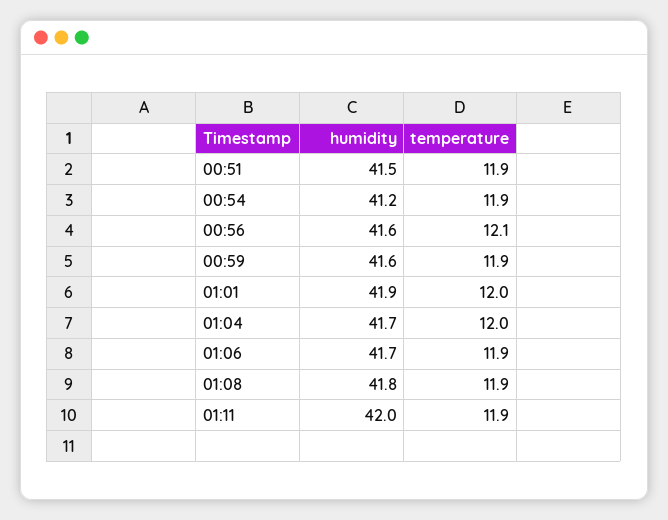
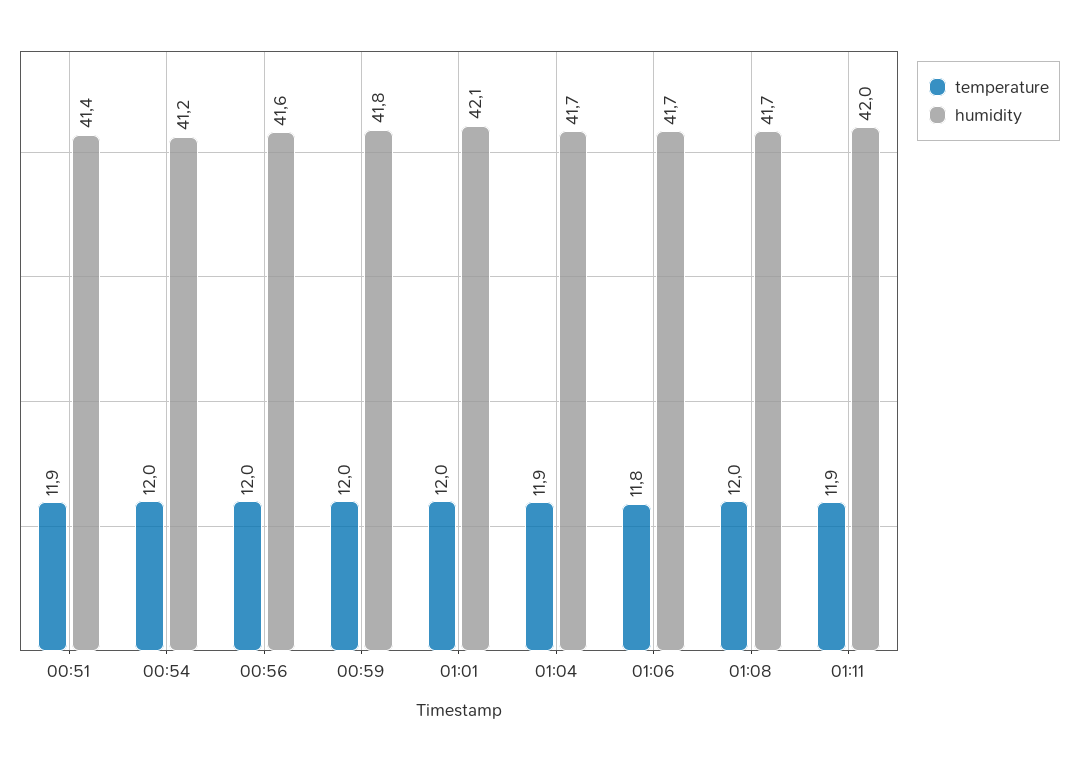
humidity, 00:51: 41.5 -> 41.4
temperature, 00:54: 11.9 -> 12
temperature, 00:56: 12.1 -> 12
humidity, 00:59: 41.6 -> 41.8
temperature, 00:59: 11.9 -> 12
humidity, 01:01: 41.9 -> 42.1
temperature, 01:04: 12 -> 11.9
temperature, 01:06: 11.9 -> 11.8
humidity, 01:08: 41.8 -> 41.7
temperature, 01:08: 11.9 -> 12

